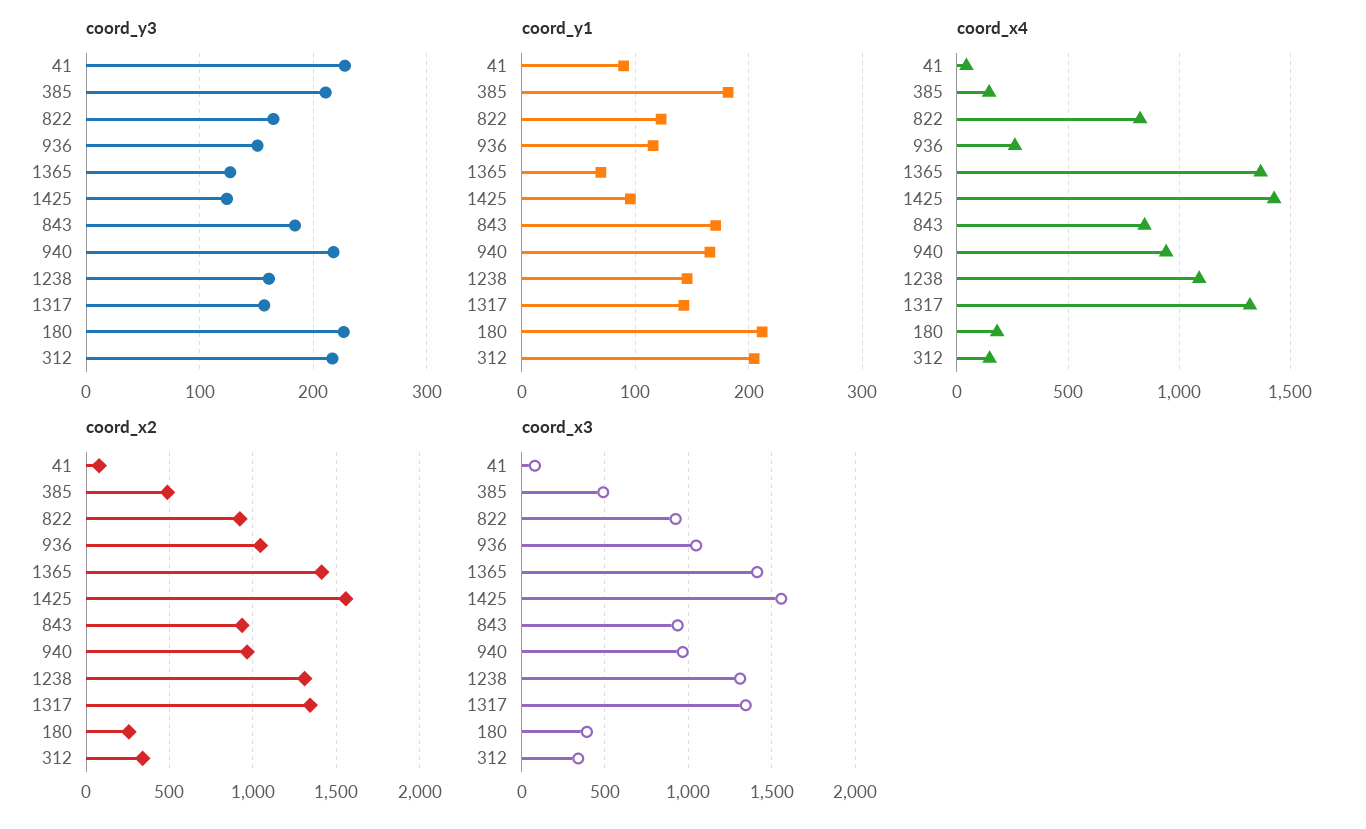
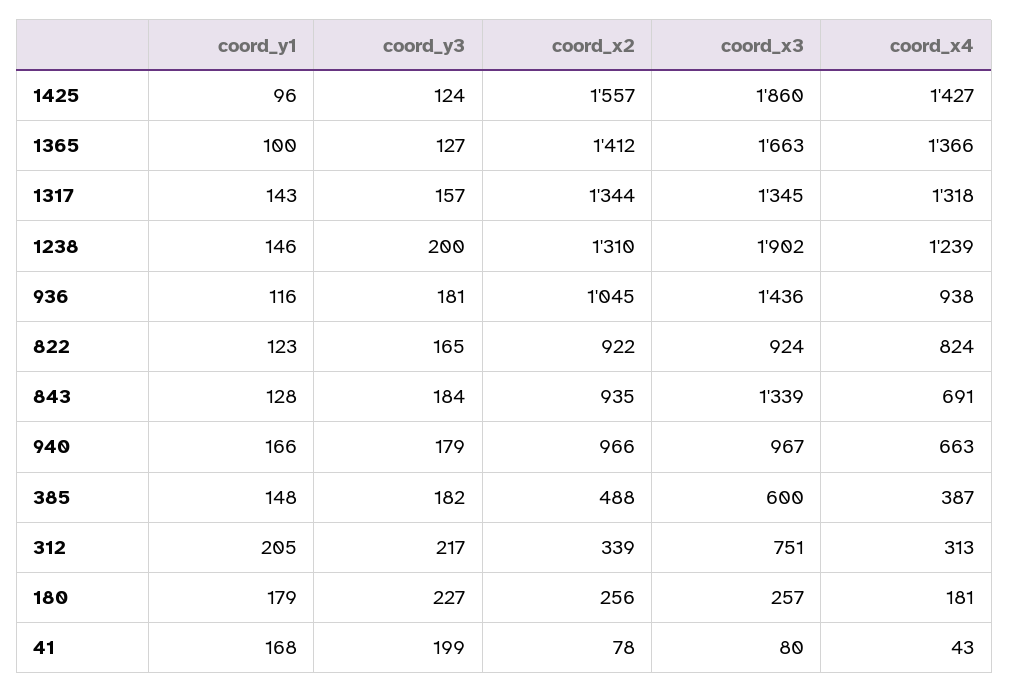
coord_y3, 41: 230 -> 199
coord_y3, 385: 210 -> 182
coord_y3, 936: 150 -> 181
coord_y3, 940: 220 -> 179
coord_y3, 1238: 160 -> 200
coord_y1, 41: 90 -> 168
coord_y1, 385: 180 -> 148
coord_y1, 1365: 70 -> 100
coord_y1, 843: 170 -> 128
coord_y1, 180: 210 -> 179
coord_x4, 385: 150 -> 387
coord_x4, 936: 250 -> 938
coord_x4, 843: 850 -> 691
coord_x4, 940: 950 -> 663
coord_x4, 1238: 1100 -> 1239
coord_x4, 312: 150 -> 313
coord_x3, 385: 500 -> 600
coord_x3, 936: 1050 -> 1436
coord_x3, 1365: 1400 -> 1663
coord_x3, 1425: 1550 -> 1860
coord_x3, 843: 950 -> 1339
coord_x3, 1238: 1300 -> 1902
coord_x3, 180: 400 -> 257
coord_x3, 312: 350 -> 751

